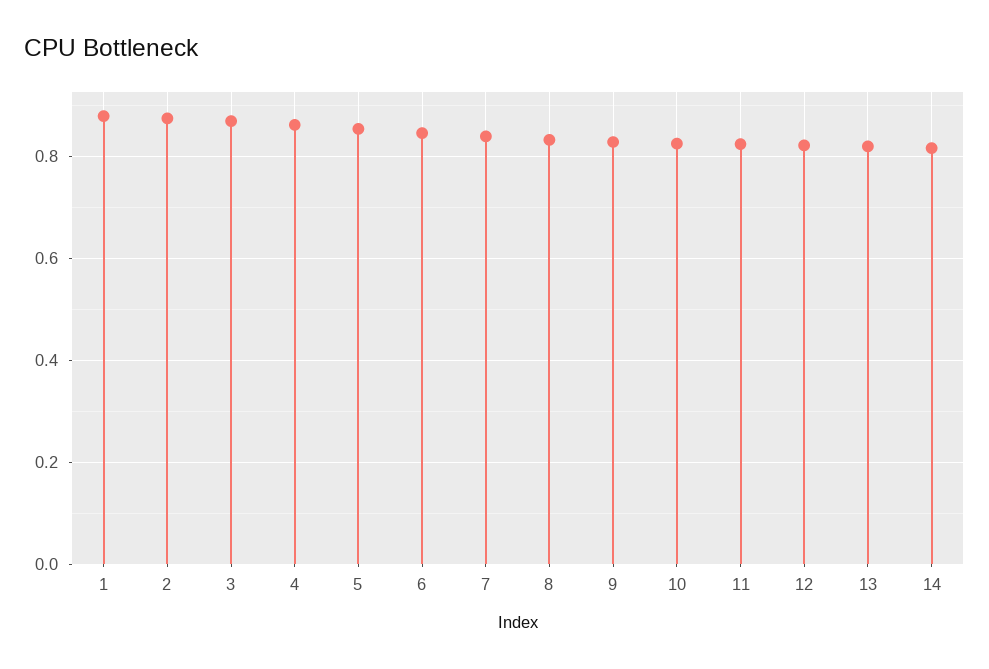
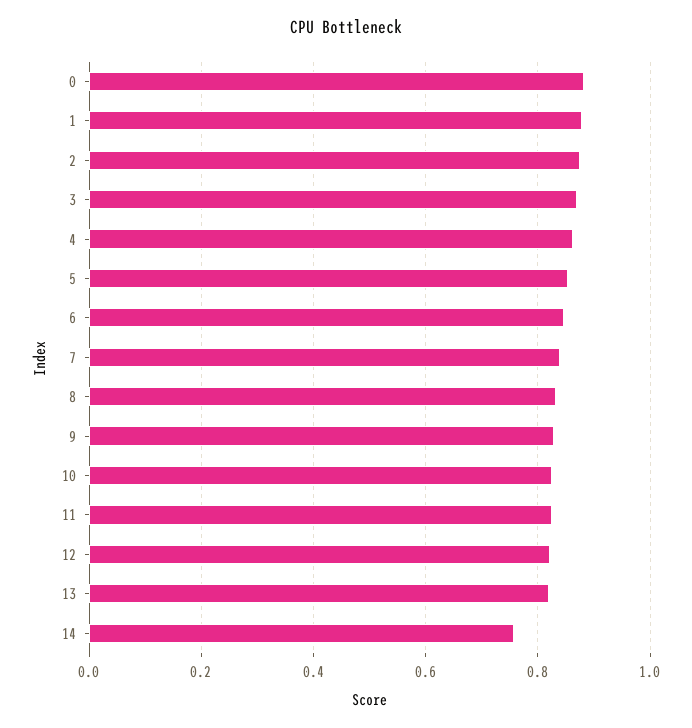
14: 0.82 -> 0.76
0: none -> 0.88

